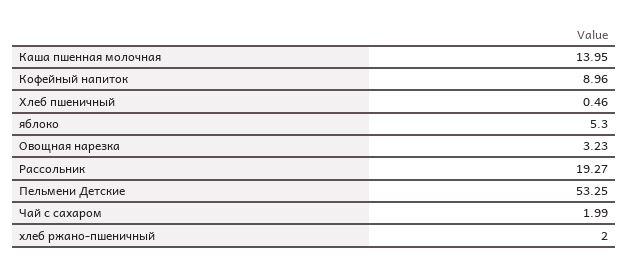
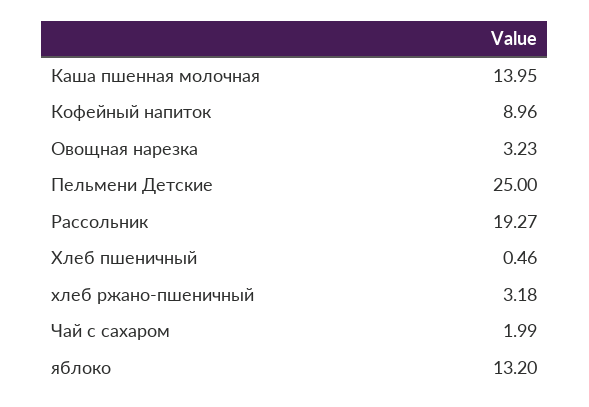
яблоко: 5.3 -> 13.2
Пельмени Детские: 53.25 -> 25
хлеб ржано-пшеничный: 2 -> 3.18

